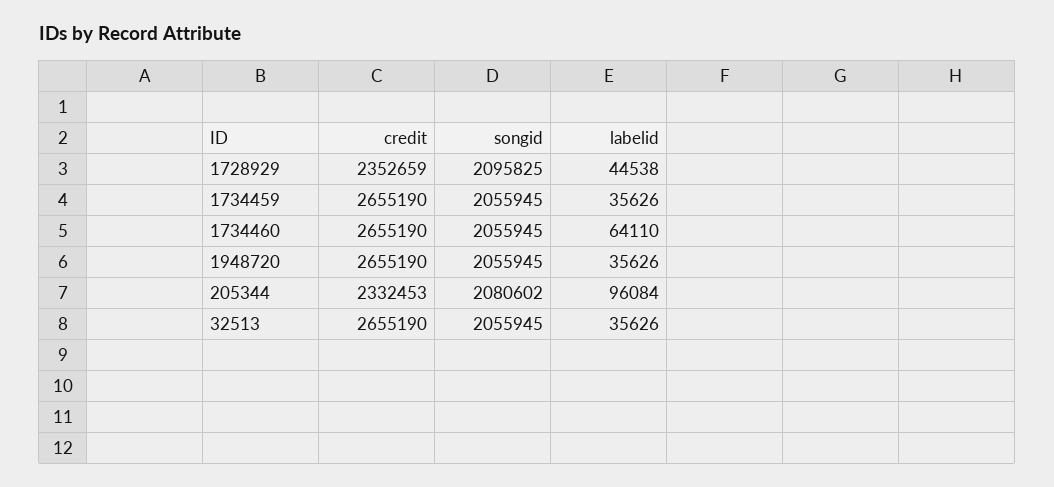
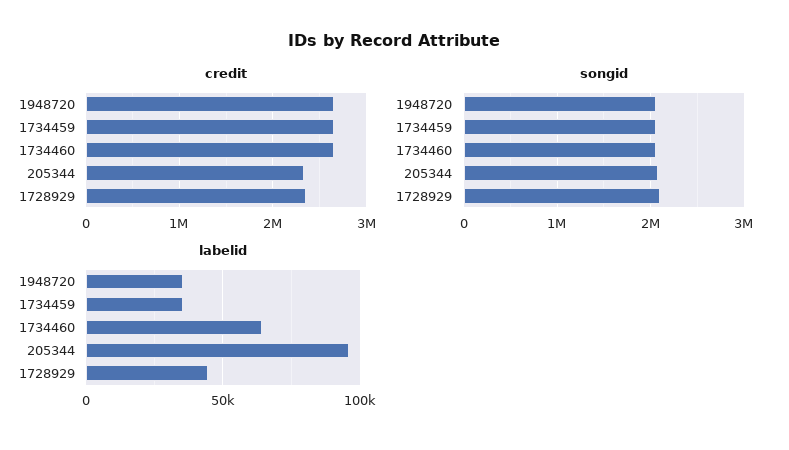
credit, 32513: 2655190 -> none
songid, 32513: 2055945 -> none
labelid, 32513: 35626 -> none

